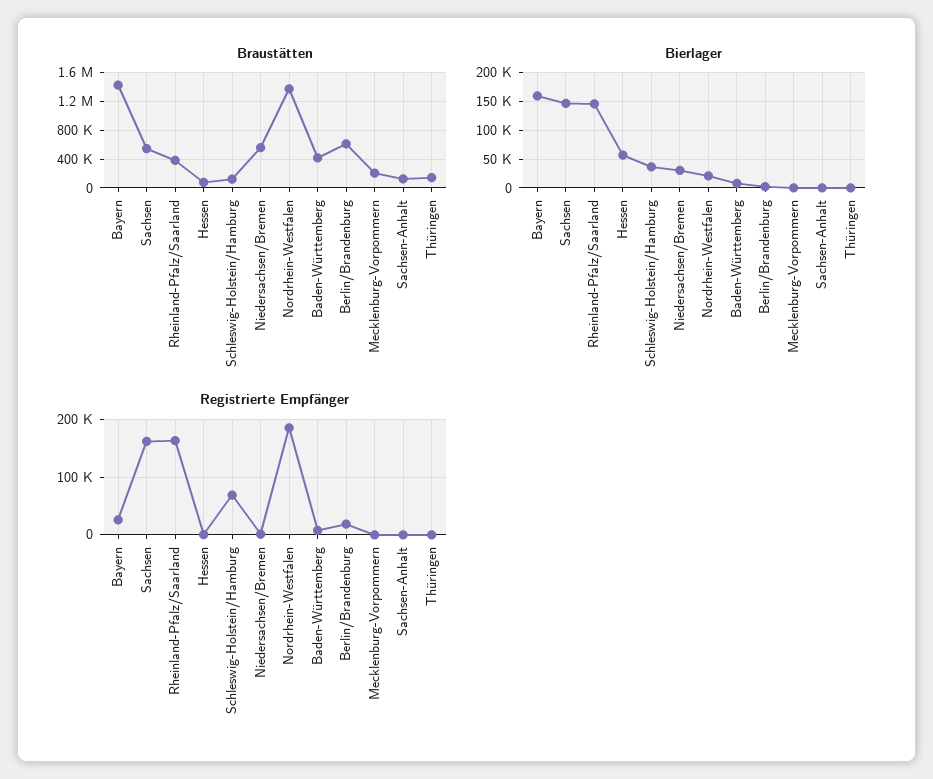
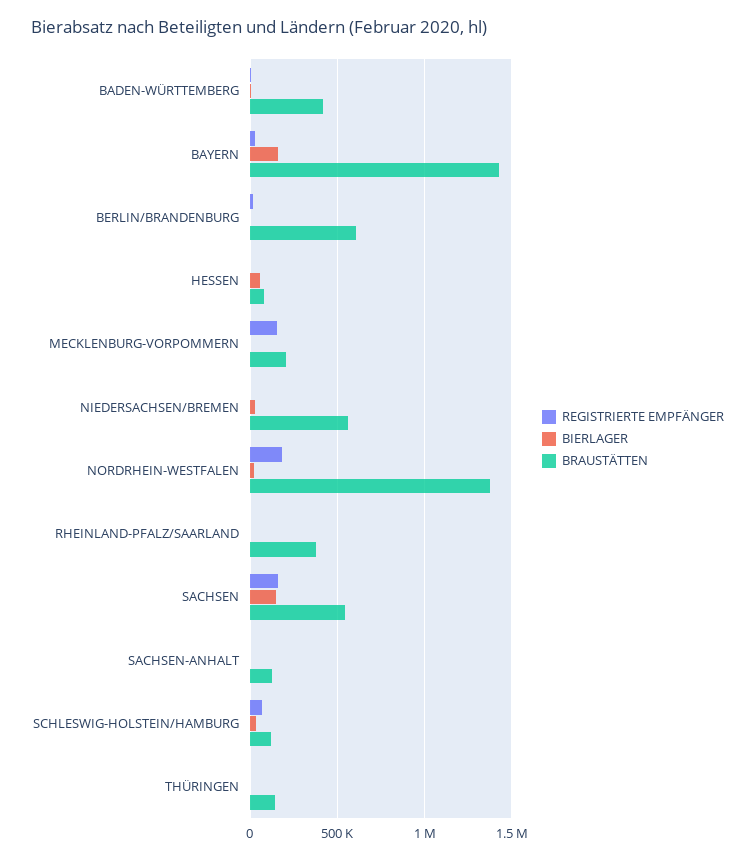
Bierlager, Rheinland-Pfalz/Saarland: 150000 -> 0
Registrierte Empfänger, Rheinland-Pfalz/Saarland: 160000 -> 0
Registrierte Empfänger, Mecklenburg-Vorpommern: 0 -> 150000

